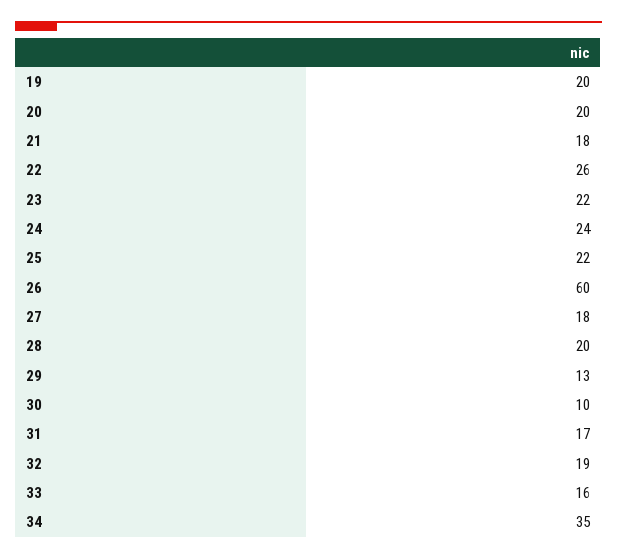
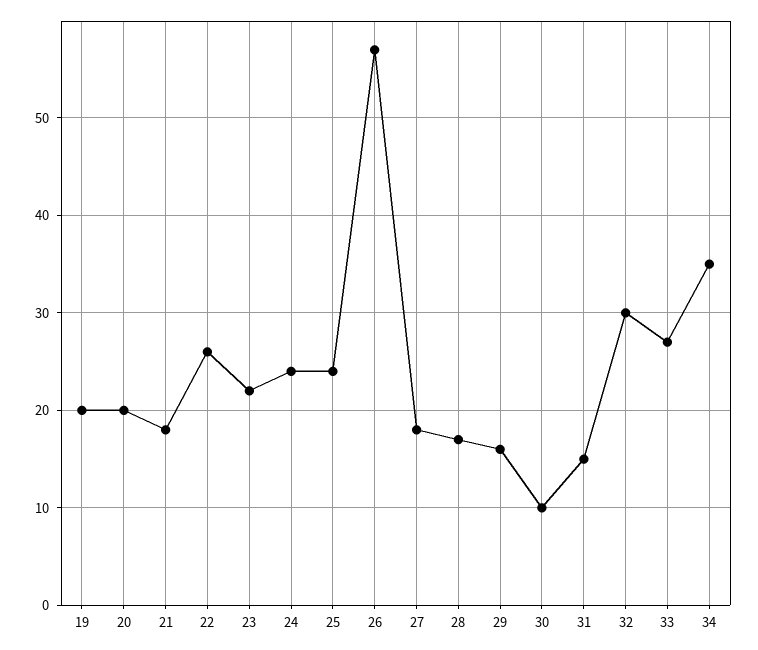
25: 22 -> 24
26: 60 -> 57
28: 20 -> 17
29: 13 -> 16
31: 17 -> 15
32: 19 -> 30
33: 16 -> 27

